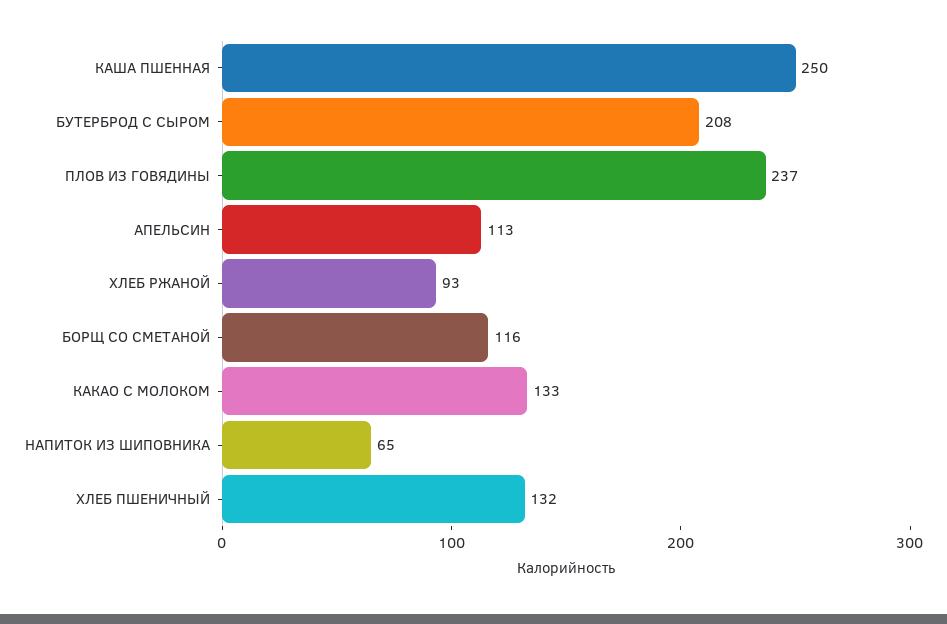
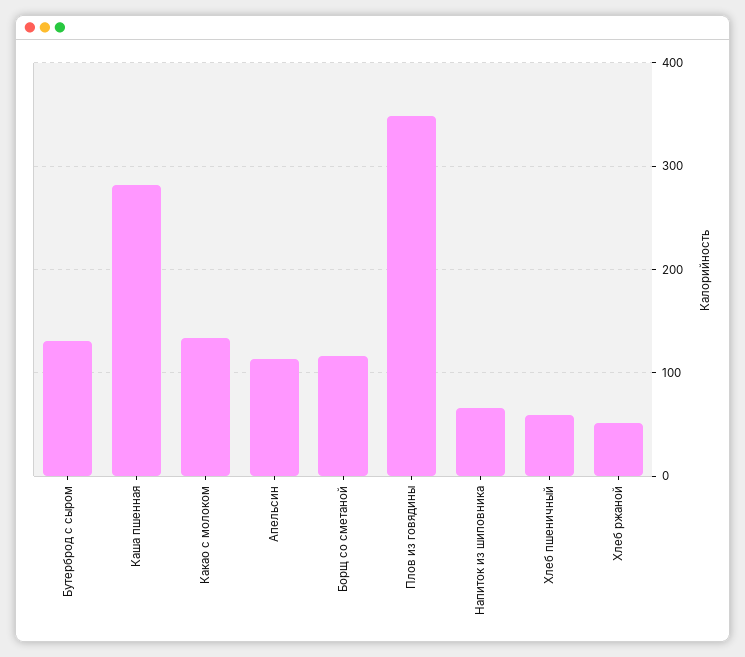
КАША ПШЕННАЯ: 250 -> 280
БУТЕРБРОД С СЫРОМ: 208 -> 130
ПЛОВ ИЗ ГОВЯДИНЫ: 237 -> 350
ХЛЕБ РЖАНОЙ: 93 -> 50
ХЛЕБ ПШЕНИЧНЫЙ: 132 -> 60

